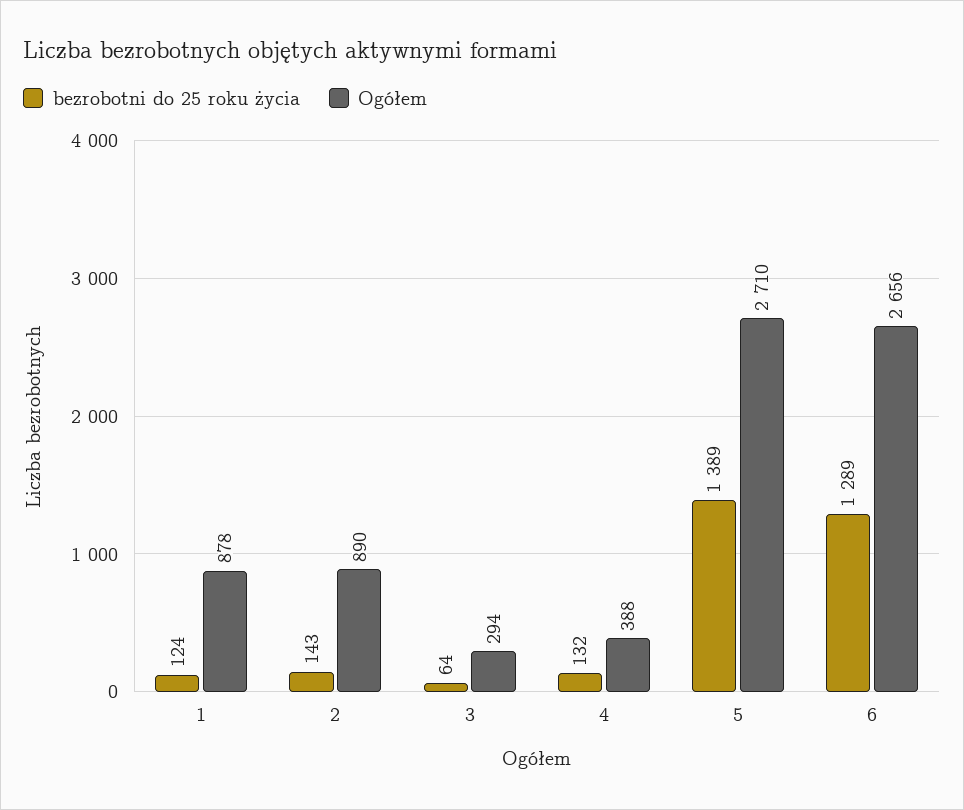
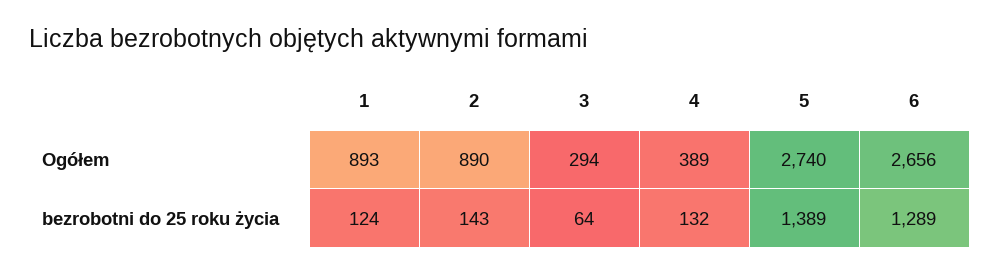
Ogółem, 1: 878 -> 893
Ogółem, 4: 388 -> 389
Ogółem, 5: 2710 -> 2740

